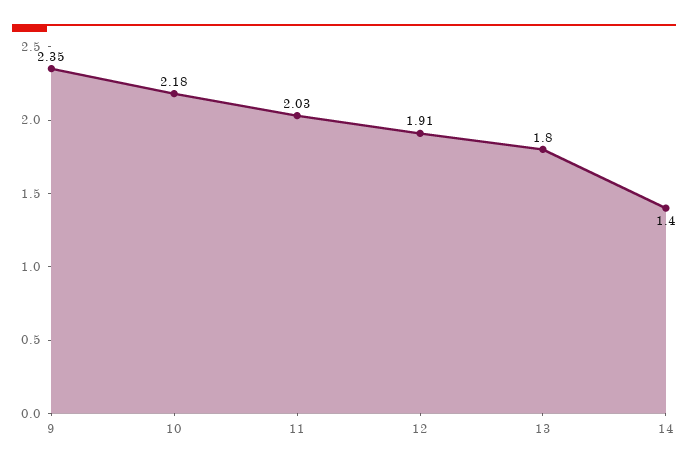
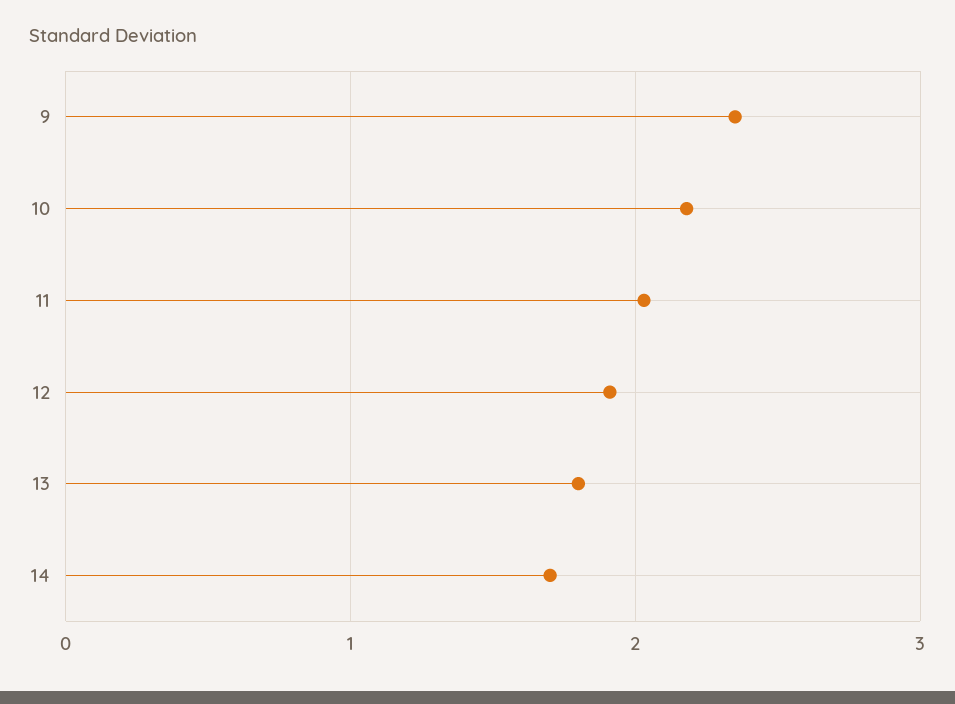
14: 1.4 -> 1.7

